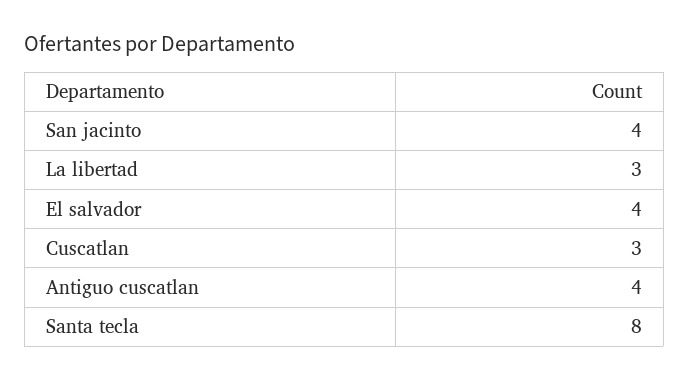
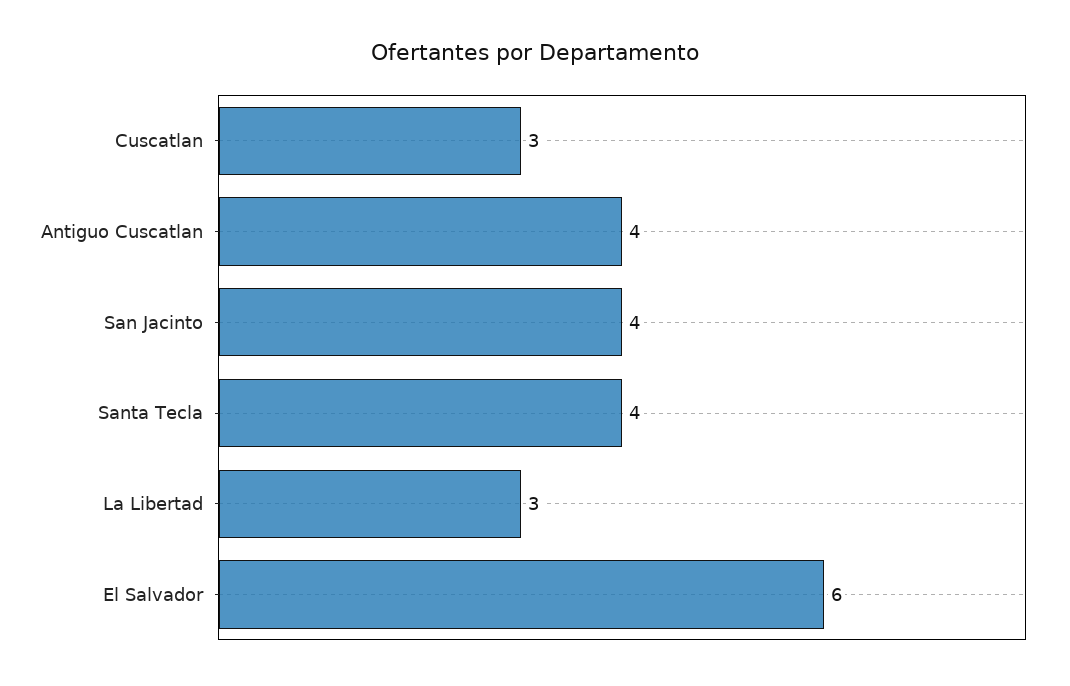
El salvador: 4 -> 6
Santa tecla: 8 -> 4

